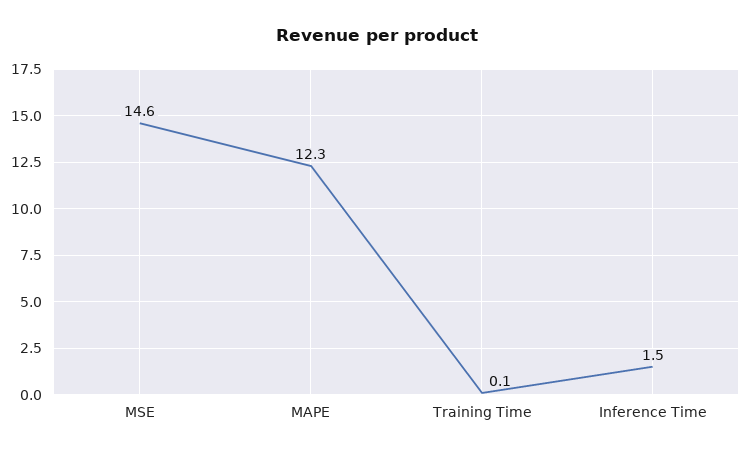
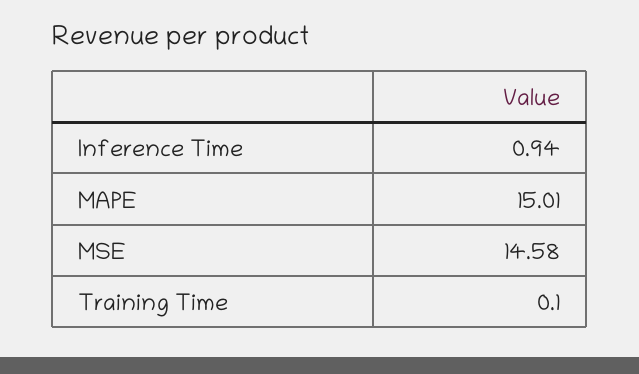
MAPE: 12.3 -> 15.01
Inference Time: 1.5 -> 0.94

